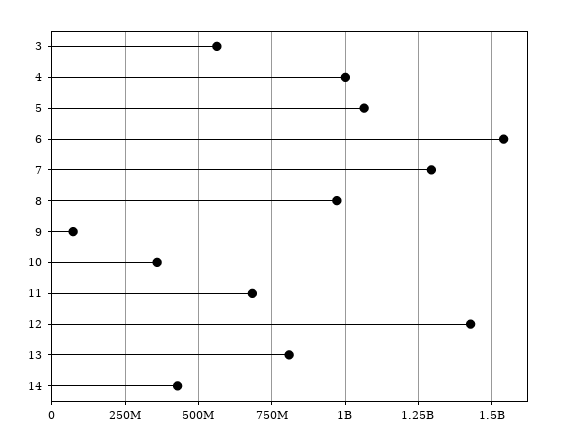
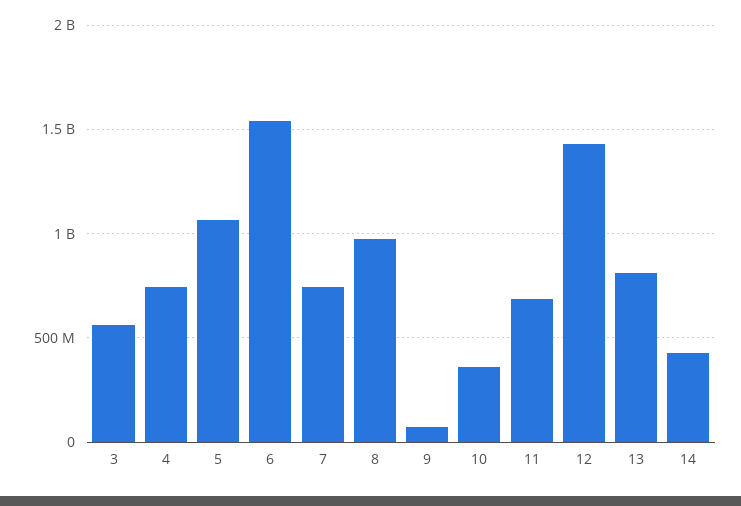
4: 1000000000 -> 750000000
7: 1300000000 -> 750000000

